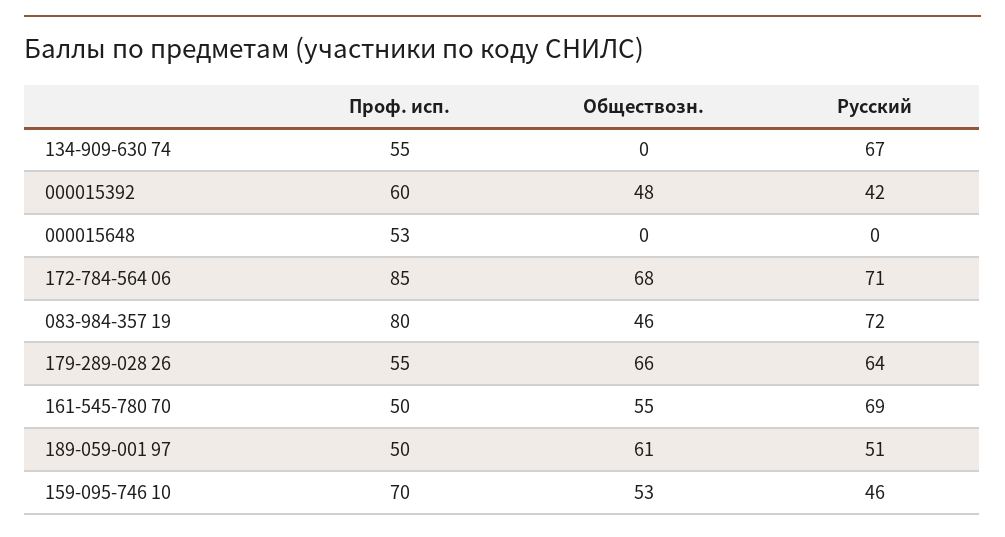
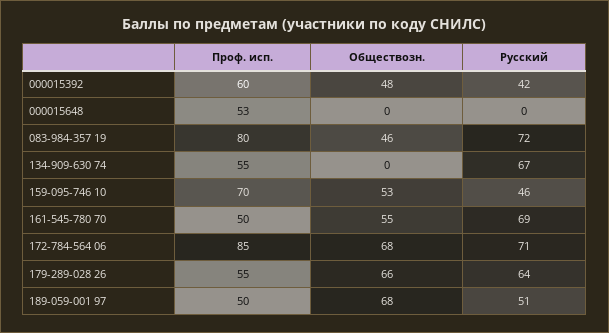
Обществозн., 189-059-001 97: 61 -> 68

